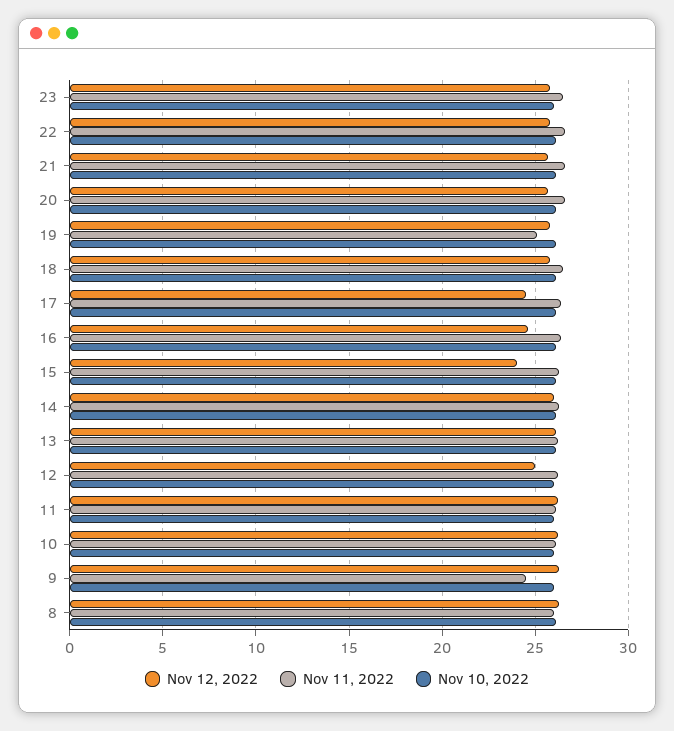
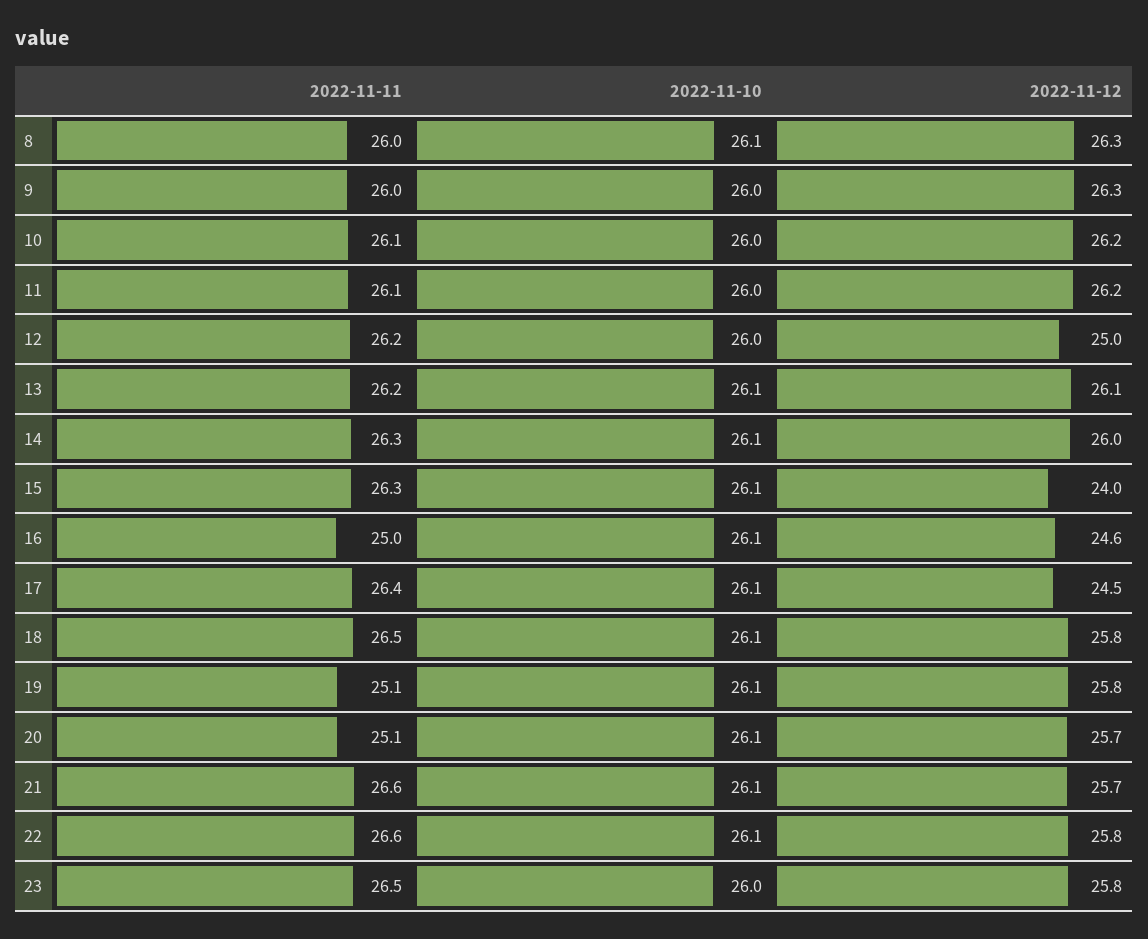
Nov 11, 2022, 20: 26.5 -> 25.1
Nov 11, 2022, 16: 26.5 -> 25
Nov 11, 2022, 9: 24.5 -> 26

